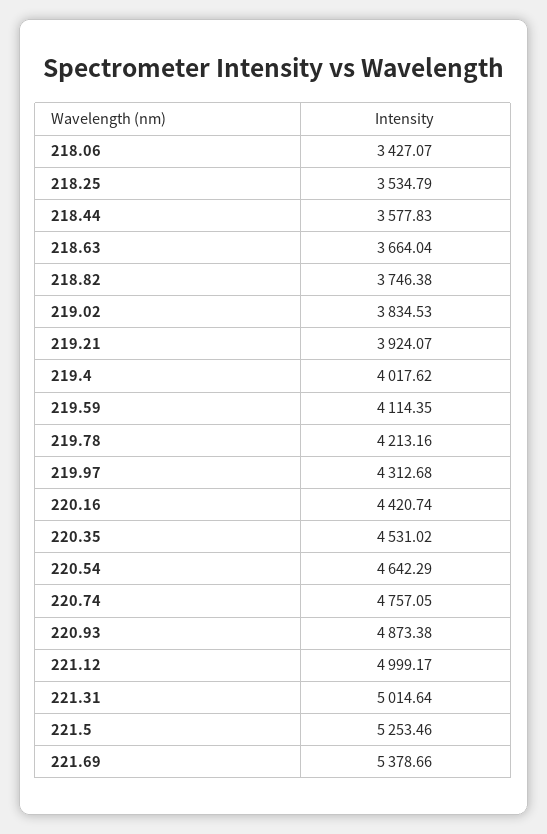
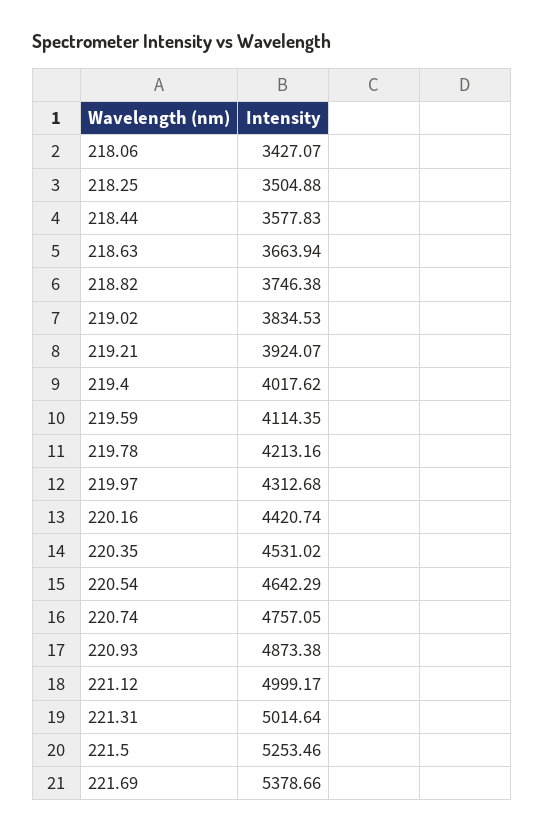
218.25: 3534.79 -> 3504.88
218.63: 3664.04 -> 3663.94

